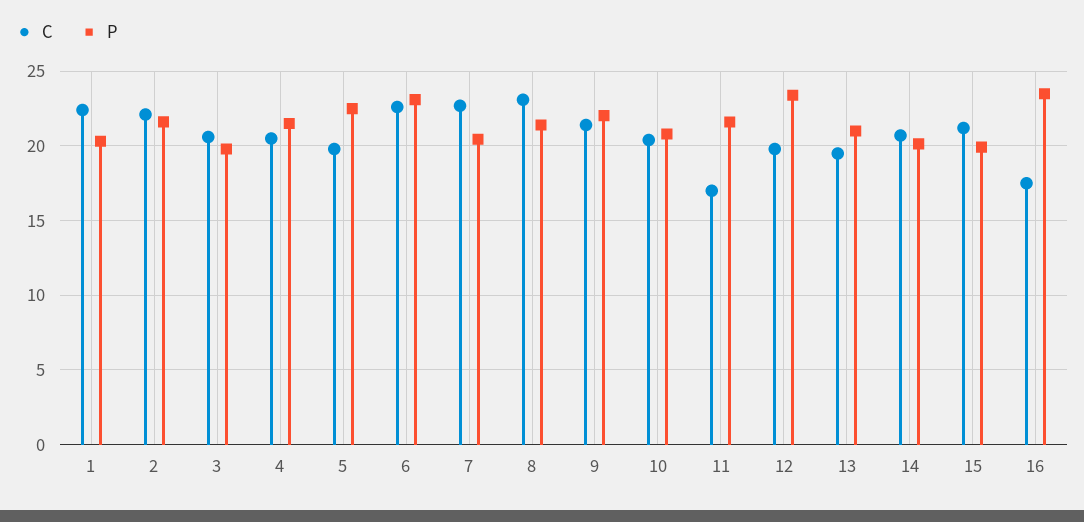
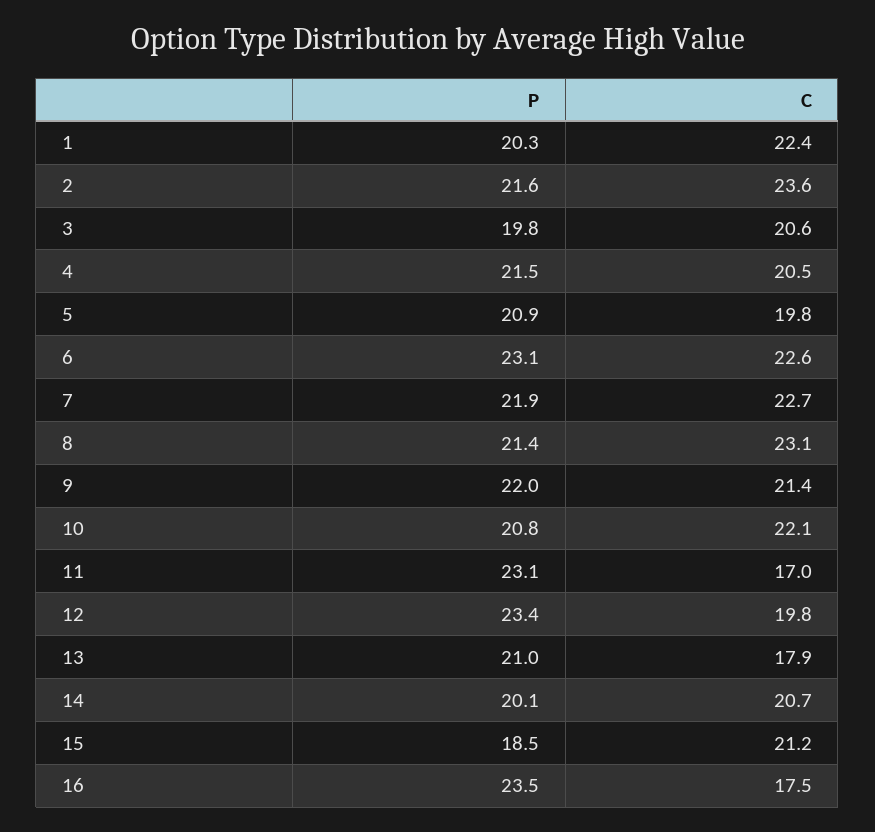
C, 2: 22 -> 23.6
P, 5: 22.5 -> 20.9
P, 7: 20.5 -> 21.9
C, 10: 20.5 -> 22.1
P, 11: 21.5 -> 23.1
C, 13: 19.5 -> 17.9
P, 15: 20 -> 18.5

